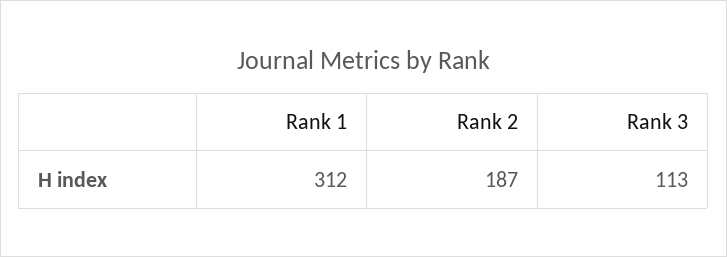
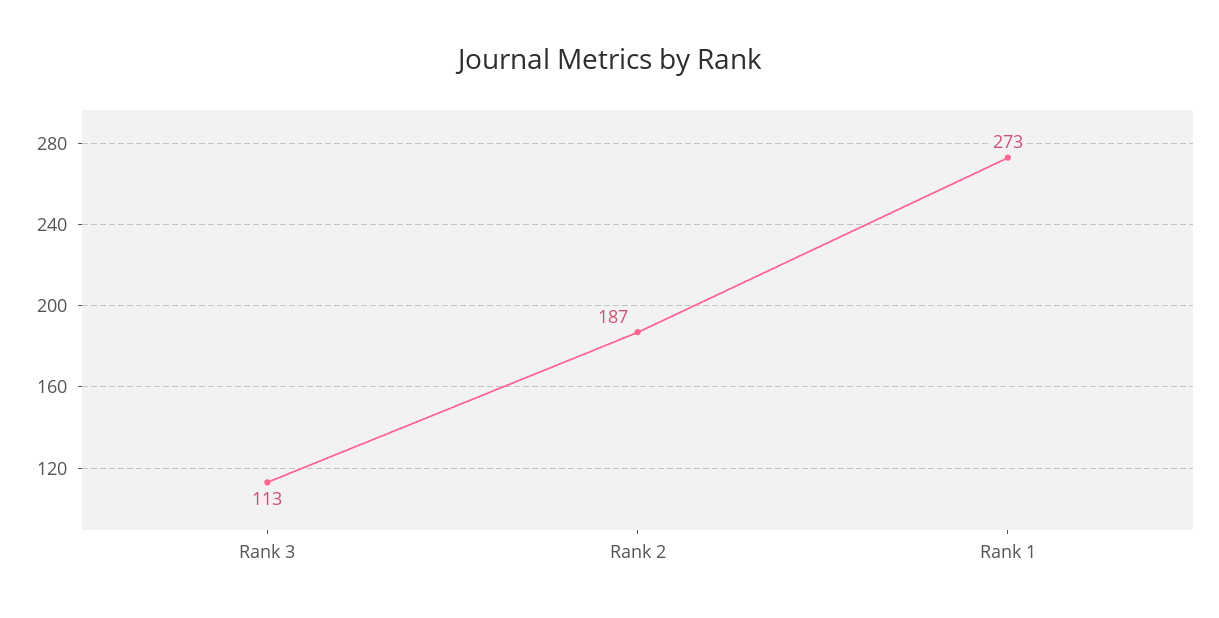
Rank 1: 312 -> 273

